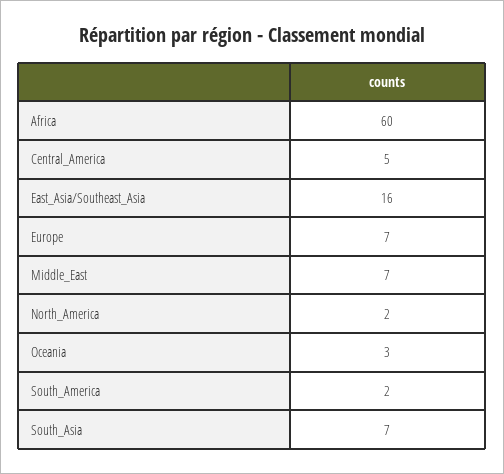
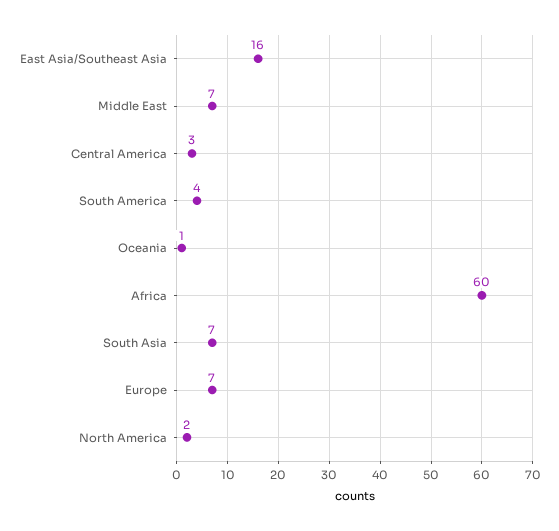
Central_America: 5 -> 3
Oceania: 3 -> 1
South_America: 2 -> 4

